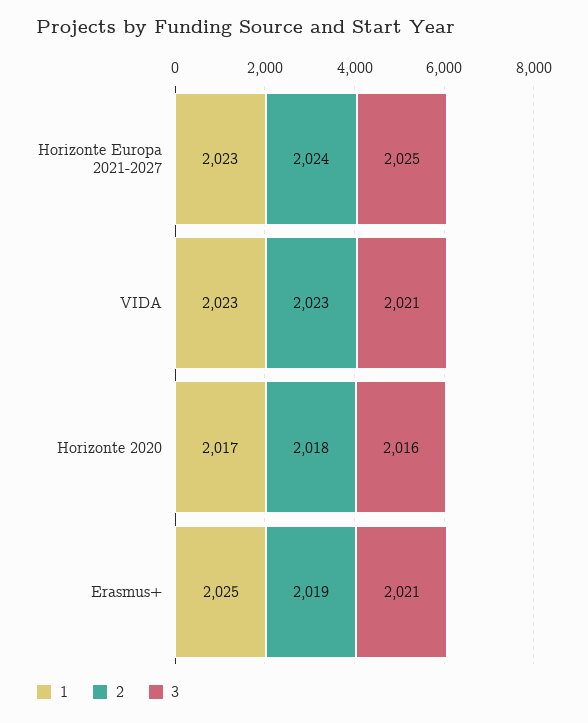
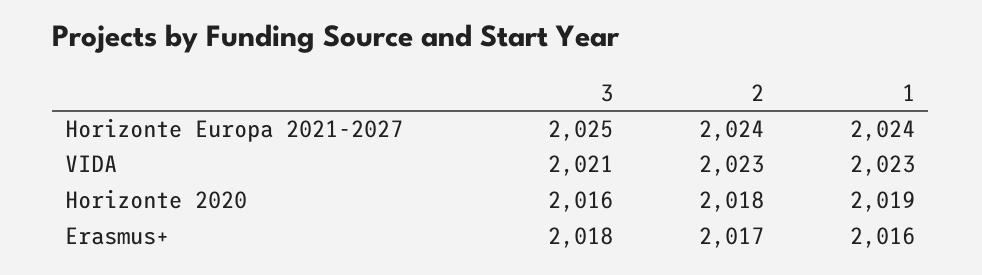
1, Horizonte Europa 2021-2027: 2023 -> 2024
1, Horizonte 2020: 2017 -> 2019
1, Erasmus+: 2025 -> 2016
2, Erasmus+: 2019 -> 2017
3, Erasmus+: 2021 -> 2018

